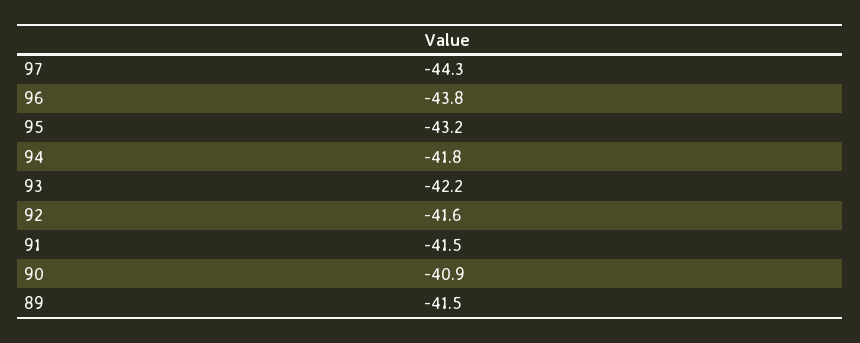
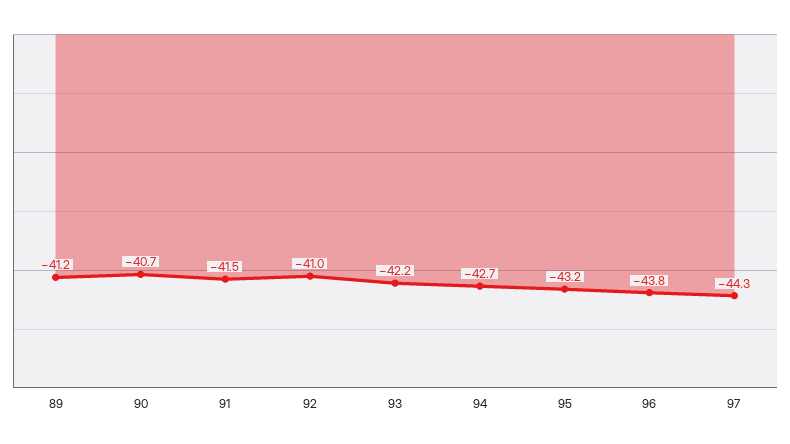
94: -41.8 -> -42.7
92: -41.6 -> -41
90: -40.9 -> -40.7
89: -41.5 -> -41.2

